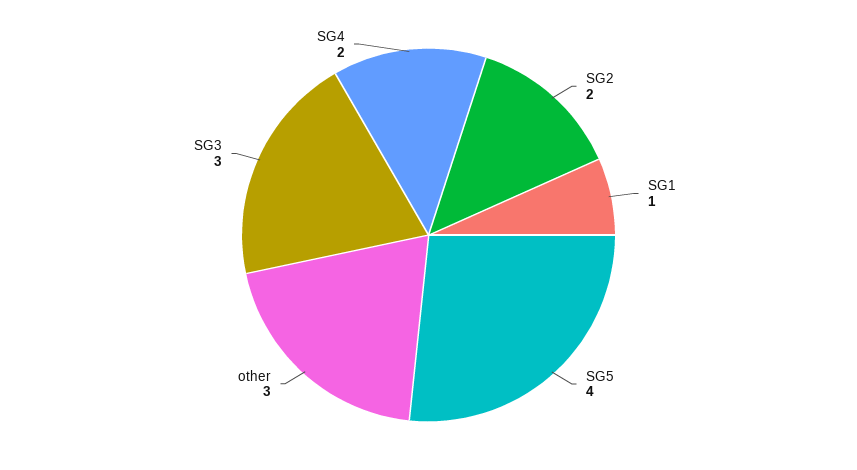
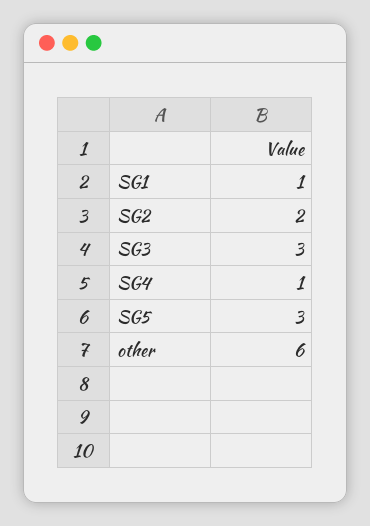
SG5: 4 -> 3
other: 3 -> 6
SG4: 2 -> 1

